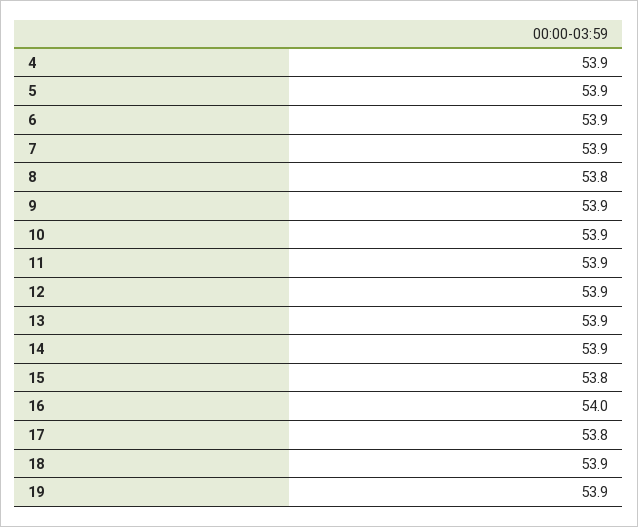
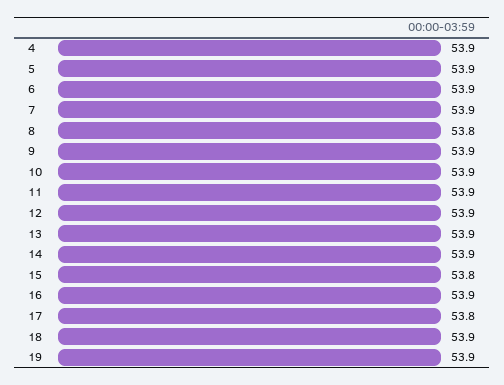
16: 54 -> 53.9

